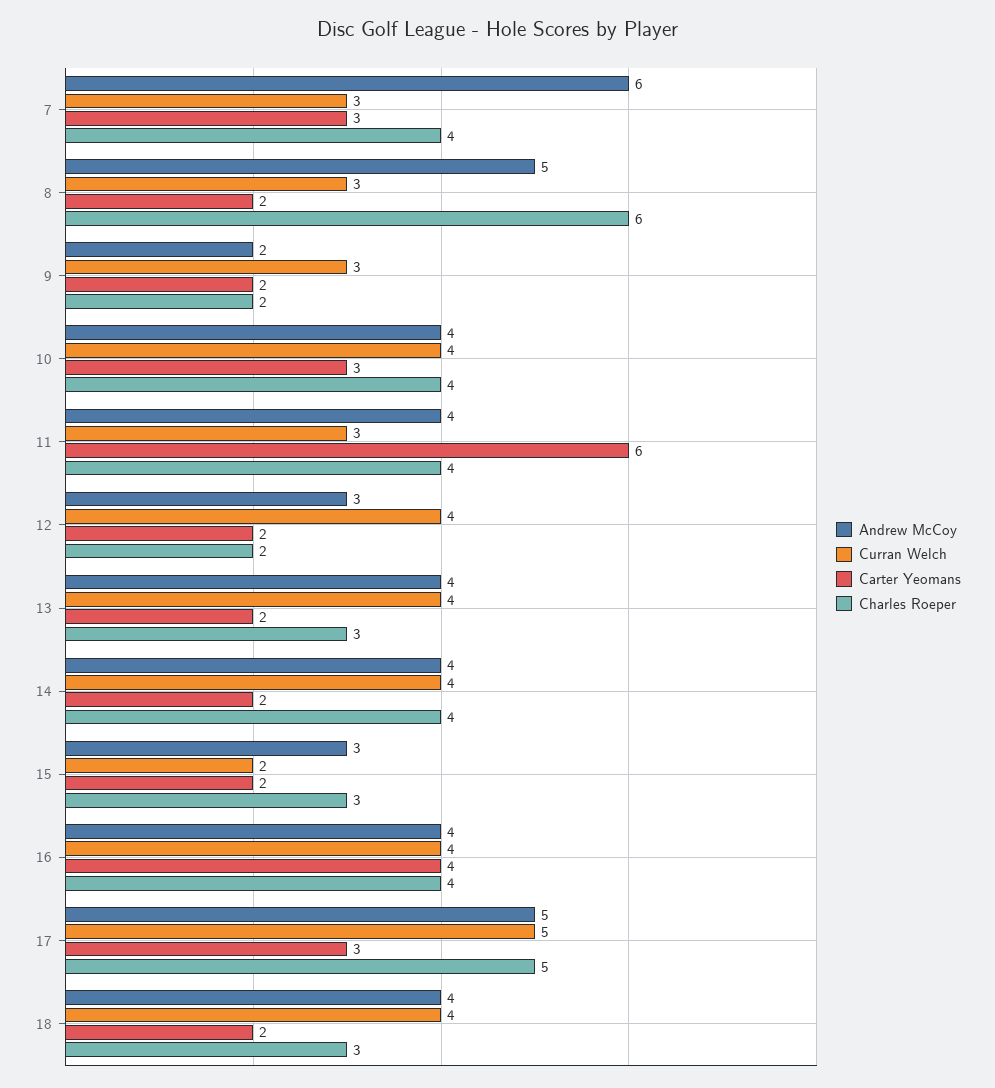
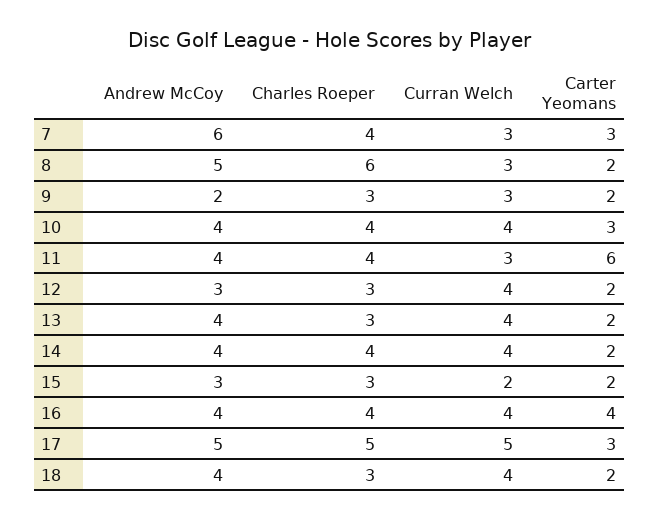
Charles Roeper, 9: 2 -> 3
Charles Roeper, 12: 2 -> 3

